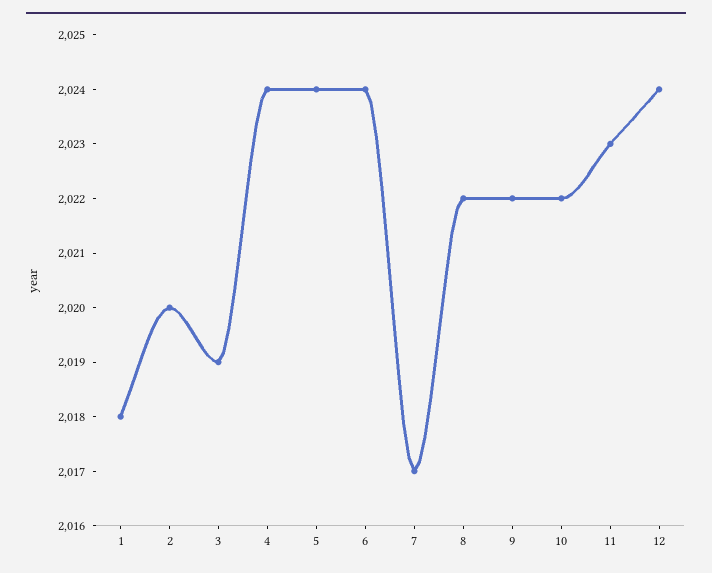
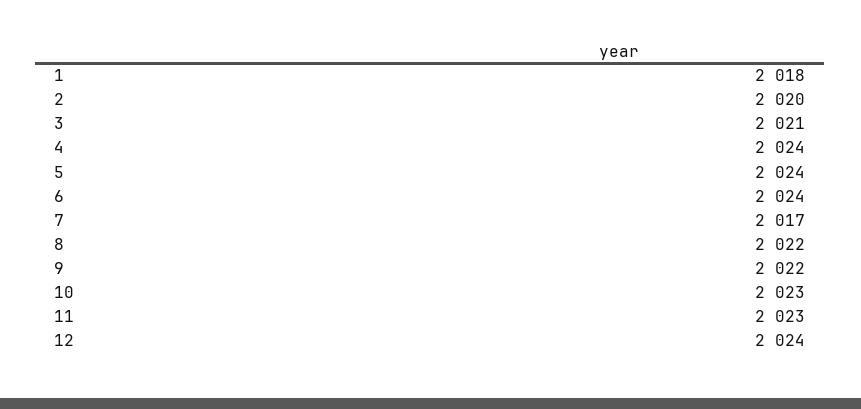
3: 2019 -> 2021
10: 2022 -> 2023

